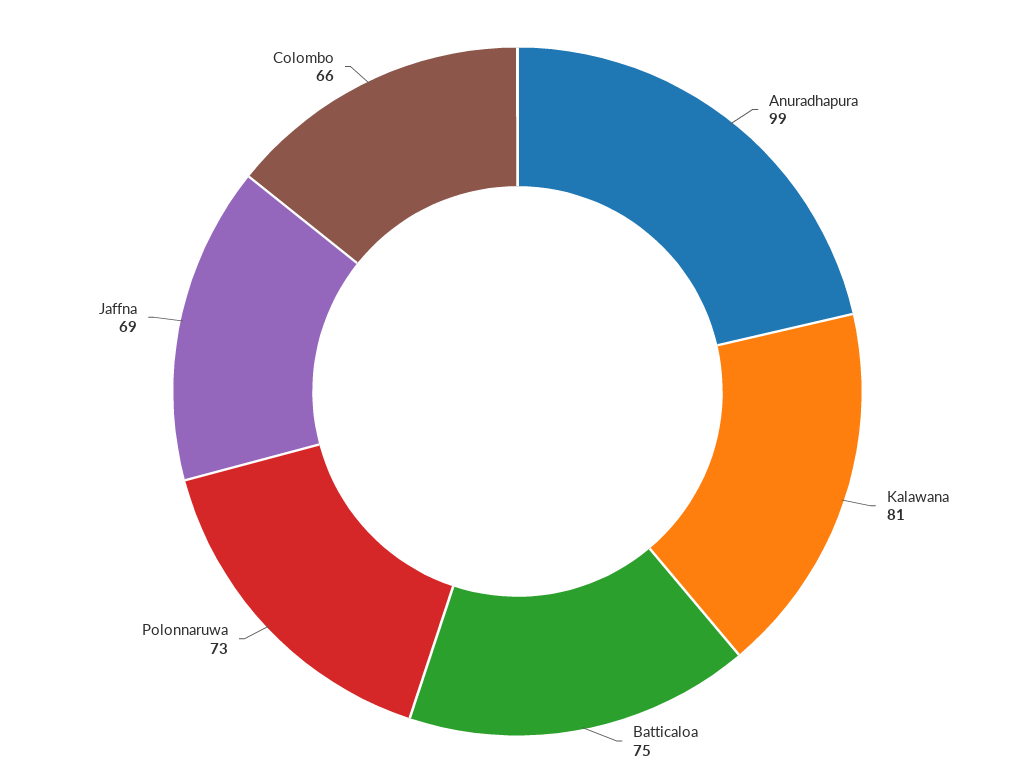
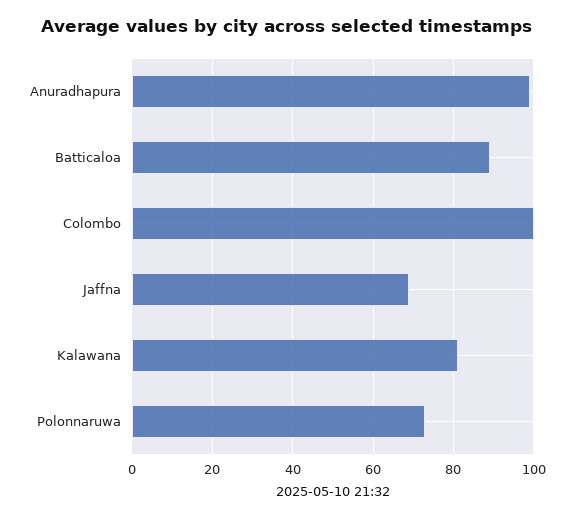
Batticaloa: 75 -> 90
Colombo: 66 -> 100

